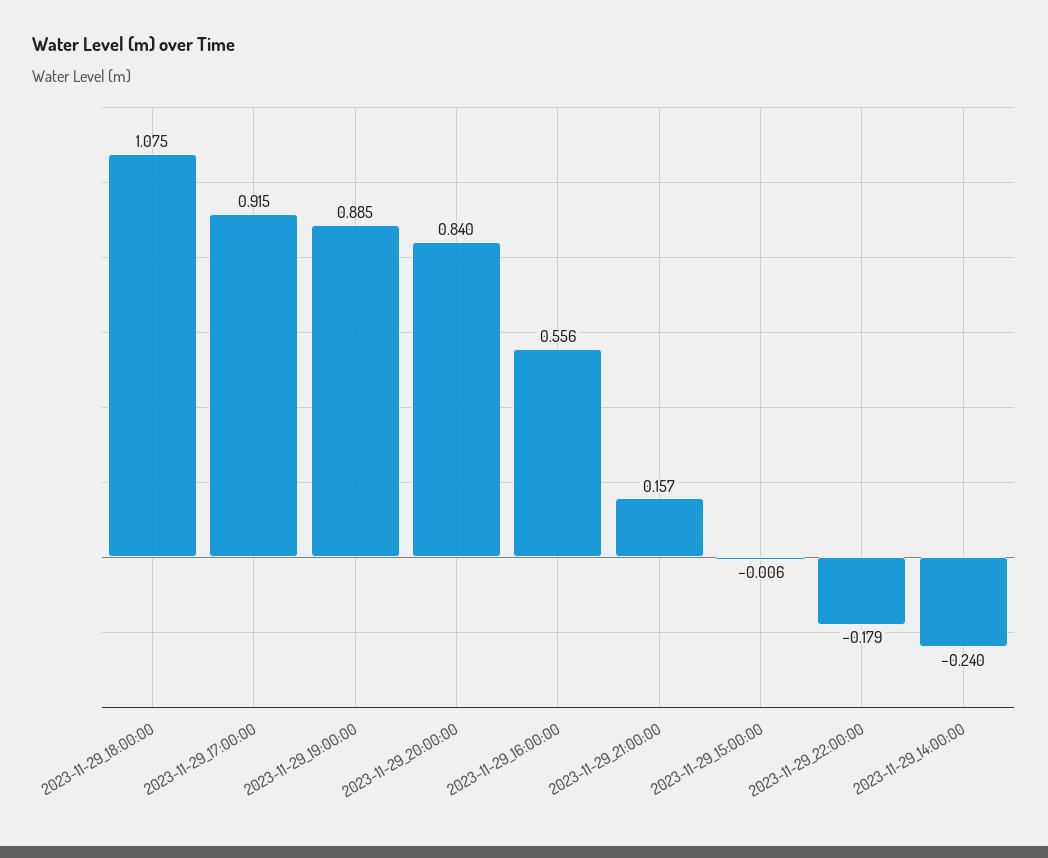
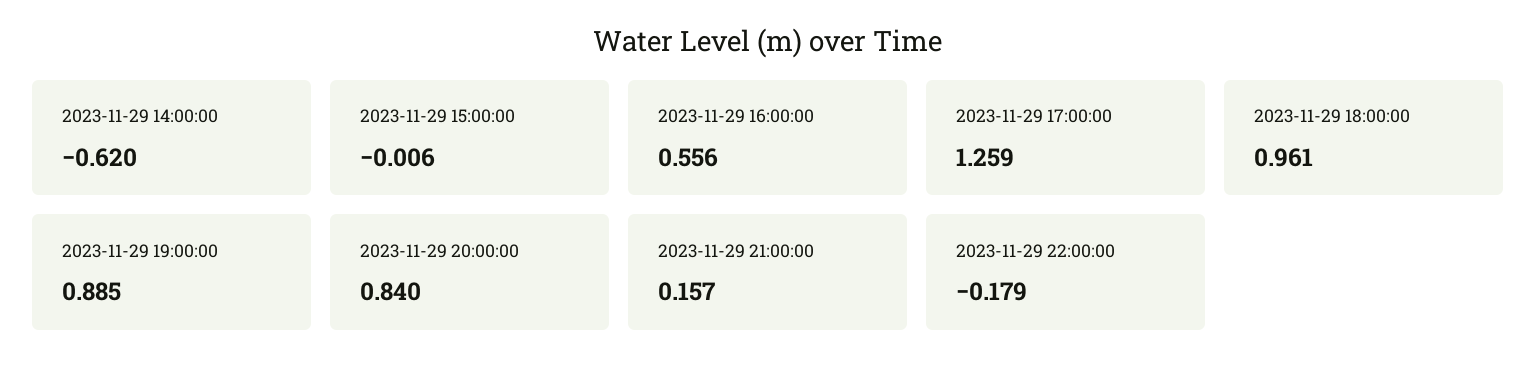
2023-11-29_18:00:00: 1.075 -> 0.961
2023-11-29_17:00:00: 0.915 -> 1.259
2023-11-29_14:00:00: -0.24 -> -0.62

